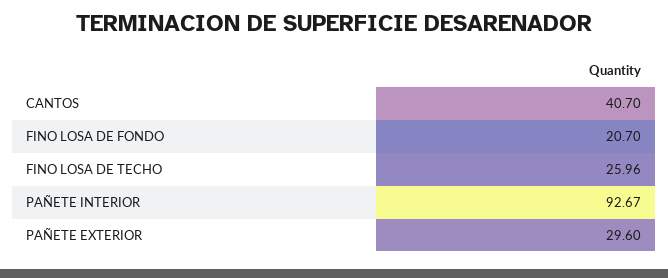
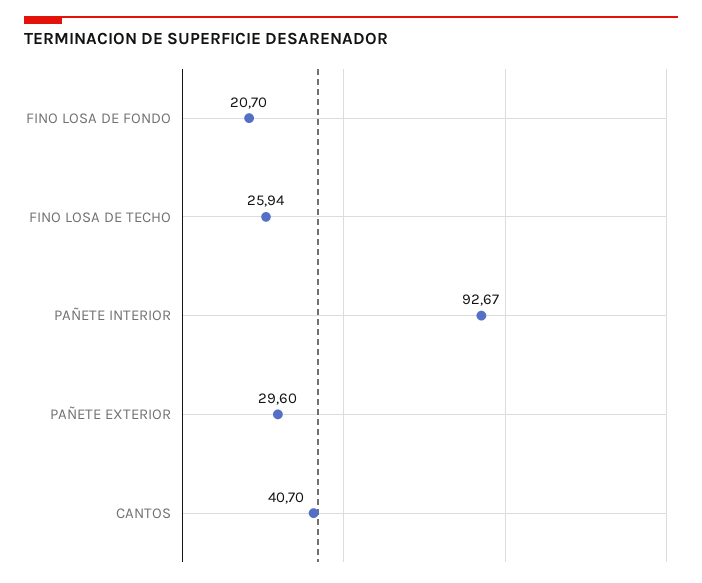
FINO LOSA DE TECHO: 25.96 -> 25.94

